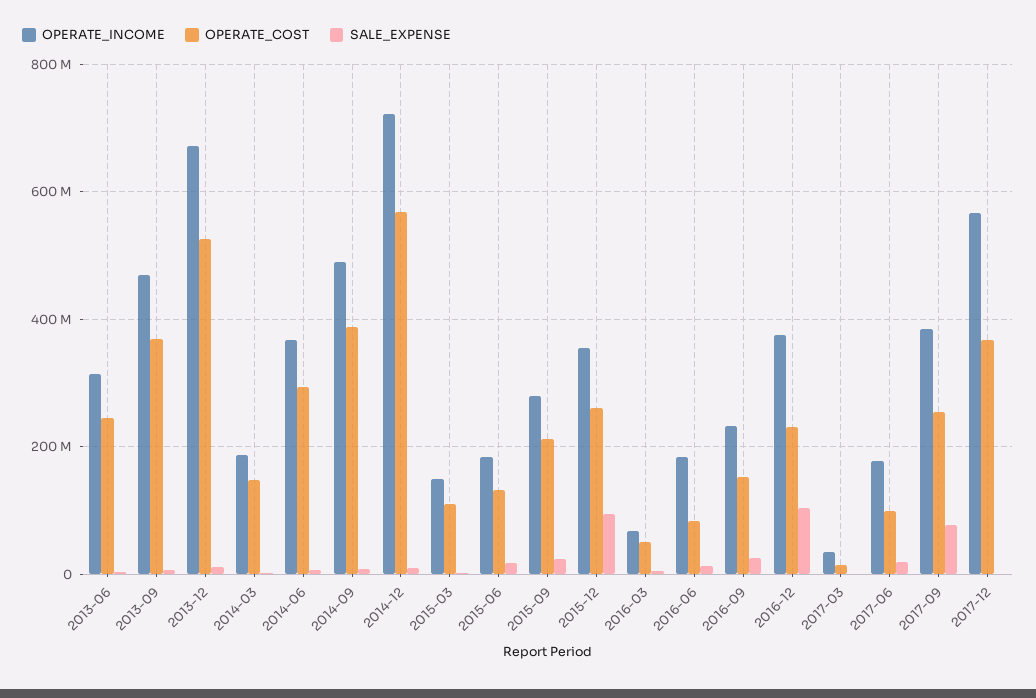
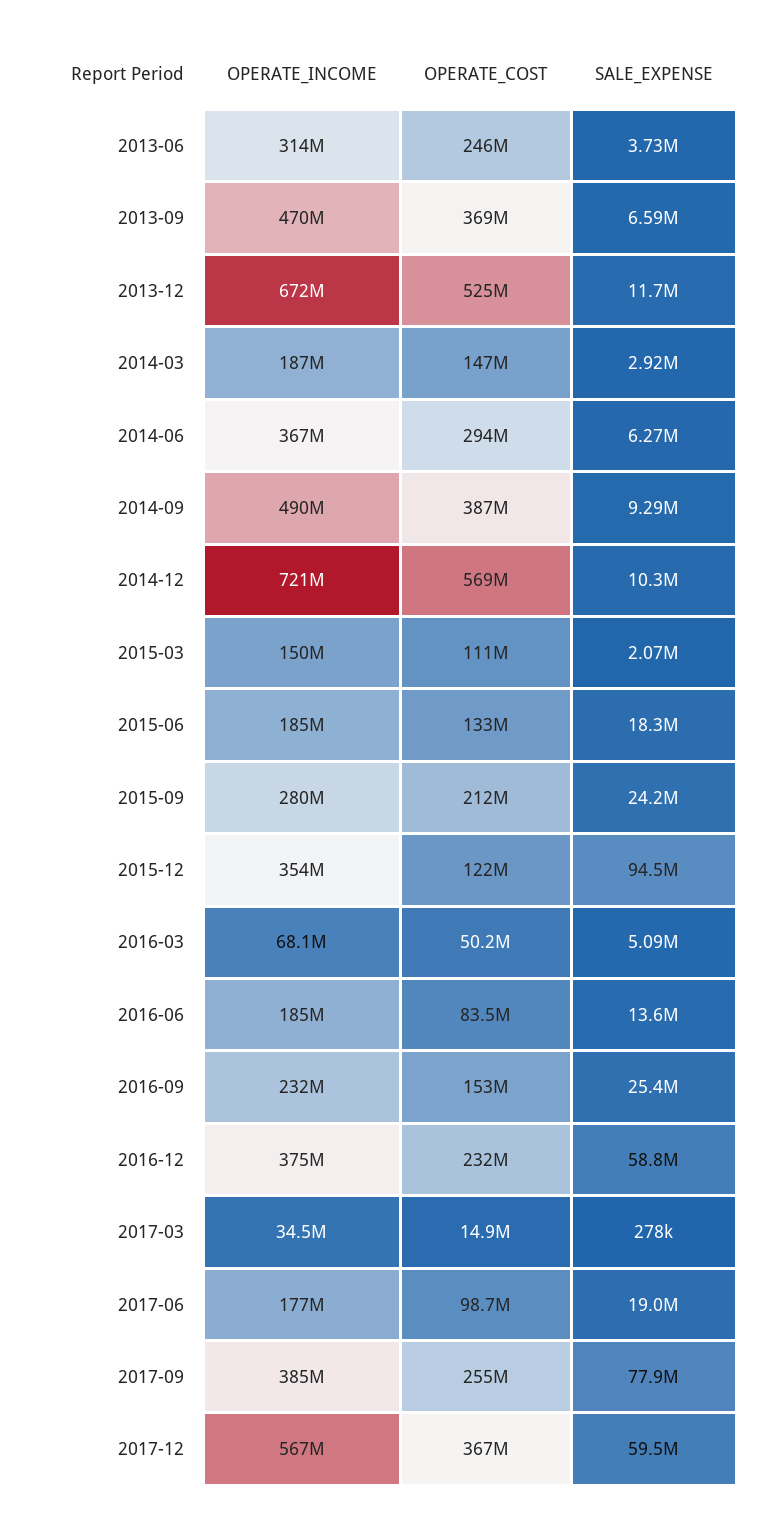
OPERATE_COST, 2015-12: 260000000 -> 122000000
SALE_EXPENSE, 2016-12: 100000000 -> 58800000
SALE_EXPENSE, 2017-12: 0 -> 59500000

